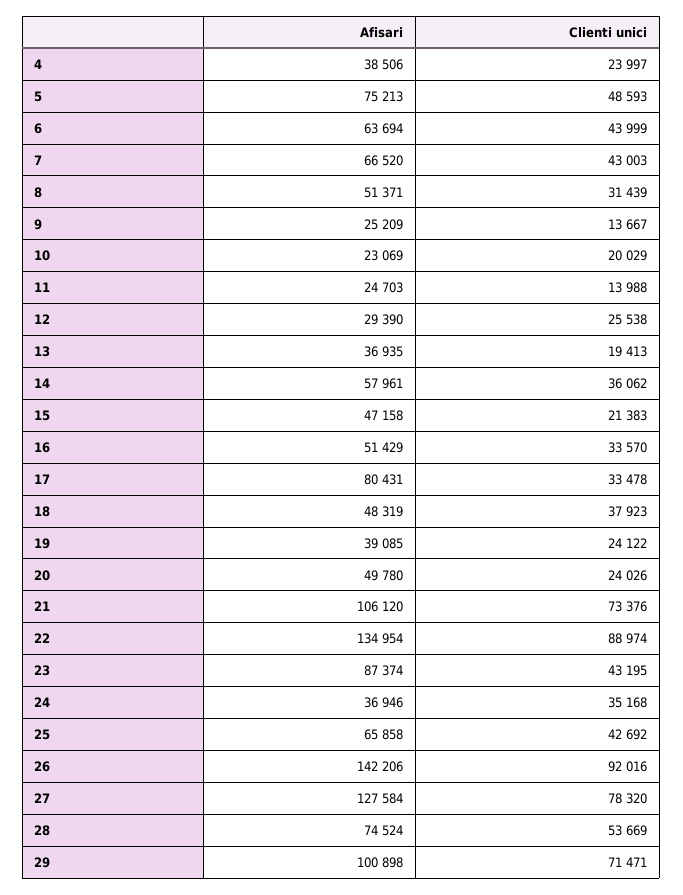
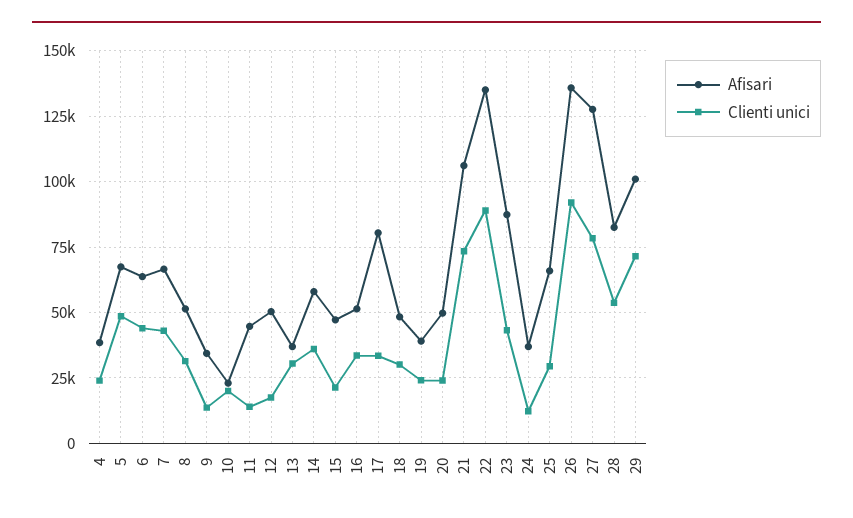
Afisari, 5: 75213 -> 67500
Afisari, 9: 25209 -> 35000
Afisari, 11: 24703 -> 45000
Afisari, 12: 29390 -> 50000
Clienti unici, 12: 25538 -> 17500
Clienti unici, 13: 19413 -> 30000
Clienti unici, 18: 37923 -> 30000
Clienti unici, 24: 35168 -> 12500
Clienti unici, 25: 42692 -> 30000
Afisari, 26: 142206 -> 135000
Afisari, 28: 74524 -> 82500

